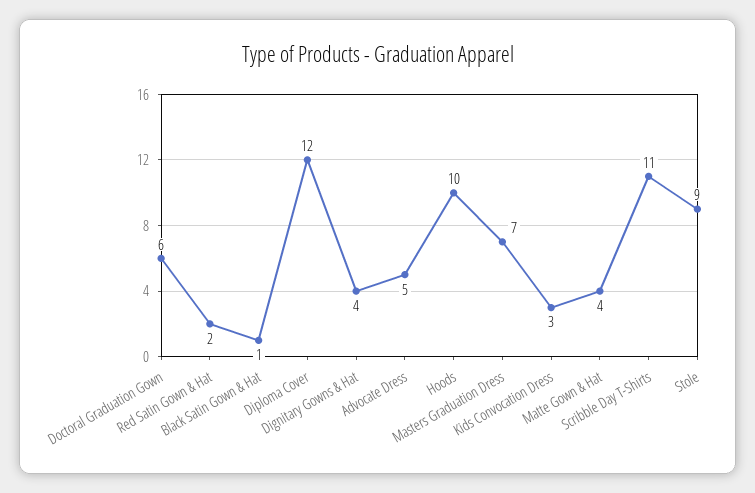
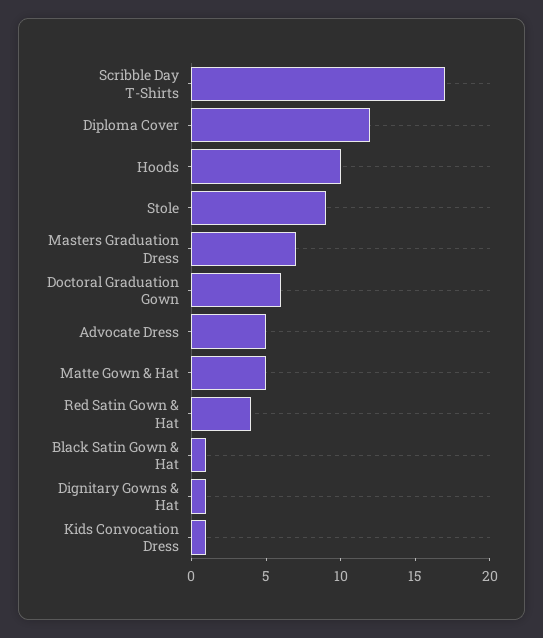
Red Satin Gown & Hat: 2 -> 4
Dignitary Gowns & Hat: 4 -> 1
Kids Convocation Dress: 3 -> 1
Matte Gown & Hat: 4 -> 5
Scribble Day T-Shirts: 11 -> 17

